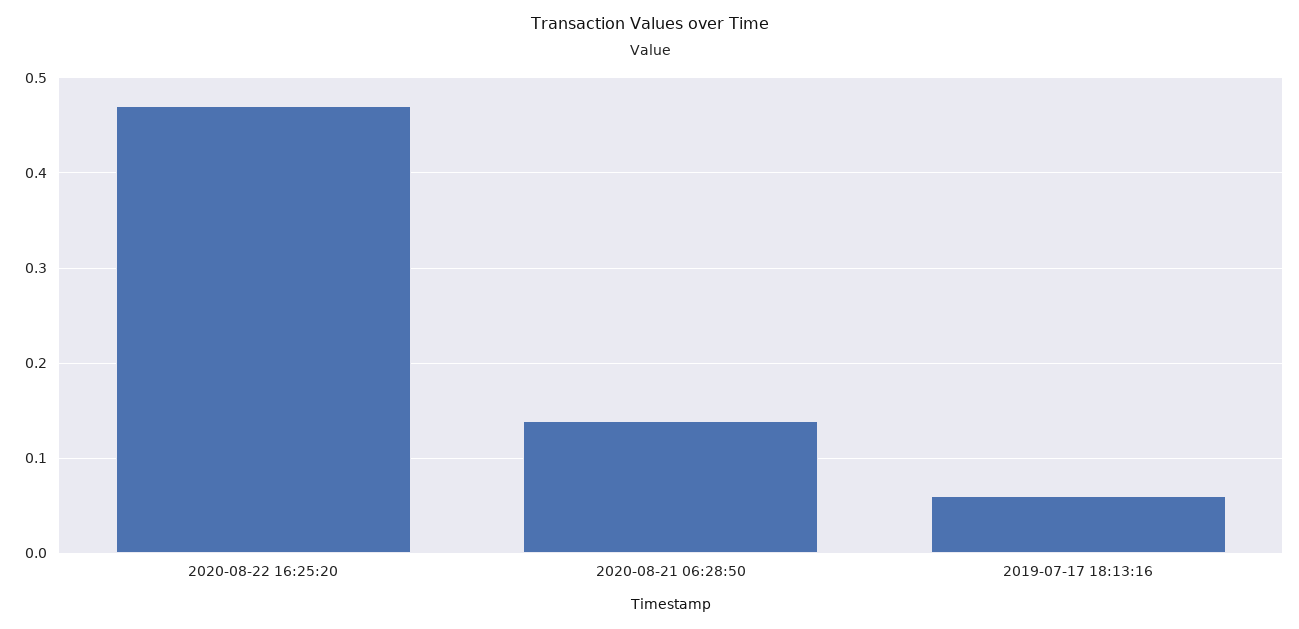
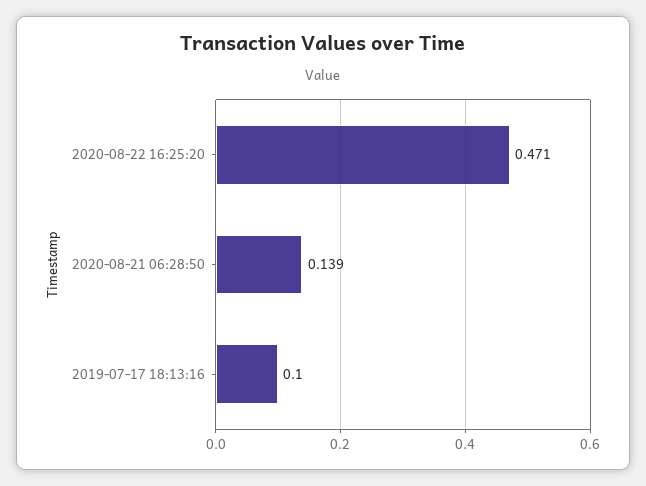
2019-07-17 18:13:16: 0.06 -> 0.1

